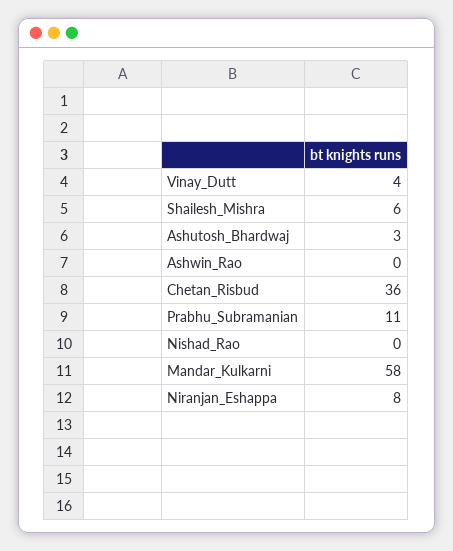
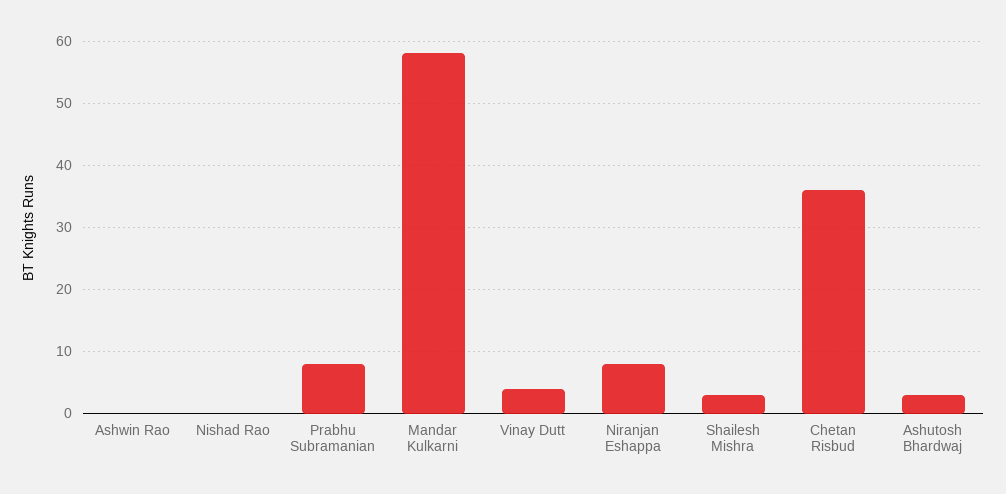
Shailesh_Mishra: 6 -> 3
Prabhu_Subramanian: 11 -> 8

